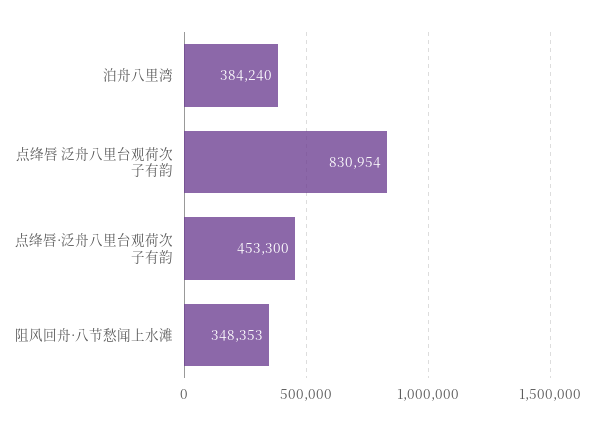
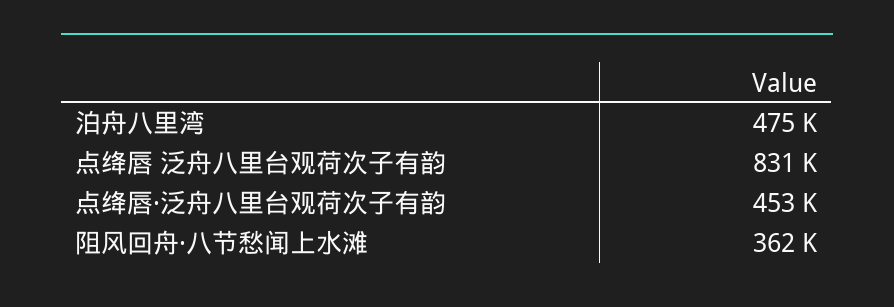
泊舟八里湾: 384240 -> 475000
阻风回舟·八节愁闻上水滩: 348353 -> 362000

